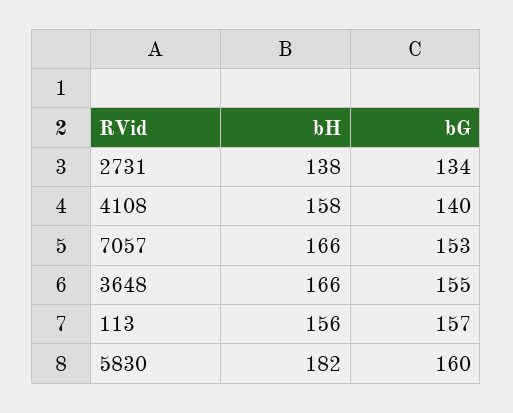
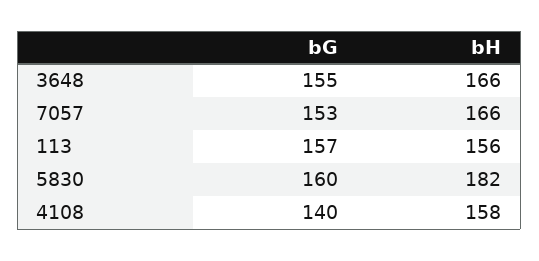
bH, 2731: 138 -> none
bG, 2731: 134 -> none

